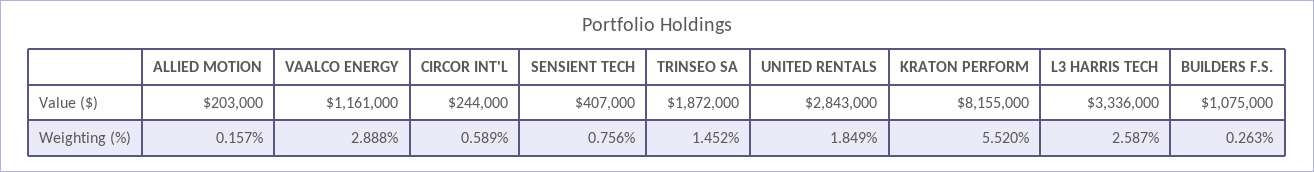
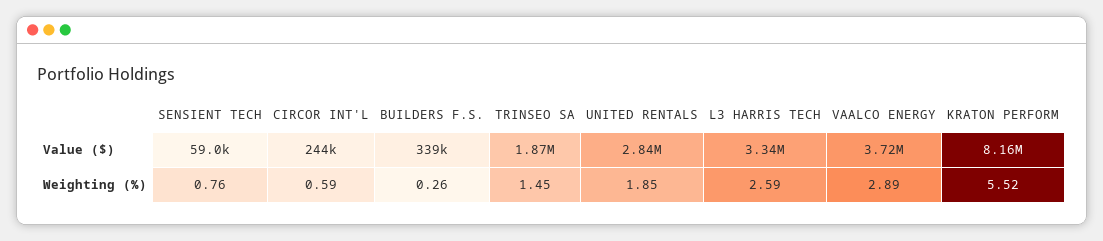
ALLIED MOTION, Value ($): 203000 -> none
VAALCO ENERGY, Value ($): 1161000 -> 3720000
SENSIENT TECH, Value ($): 407000 -> 59000
BUILDERS F.S., Value ($): 1075000 -> 339000
ALLIED MOTION, Weighting (%): 0.157 -> none

